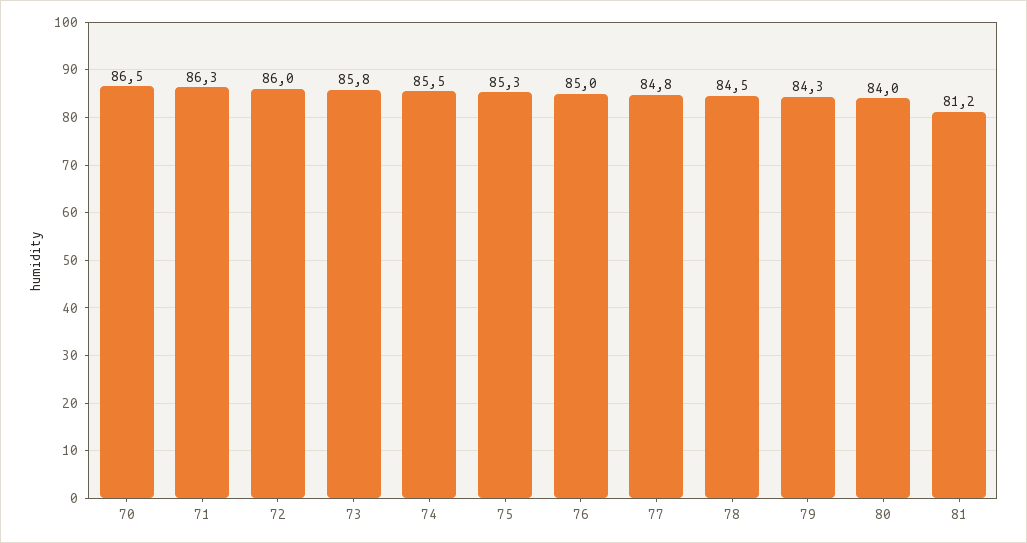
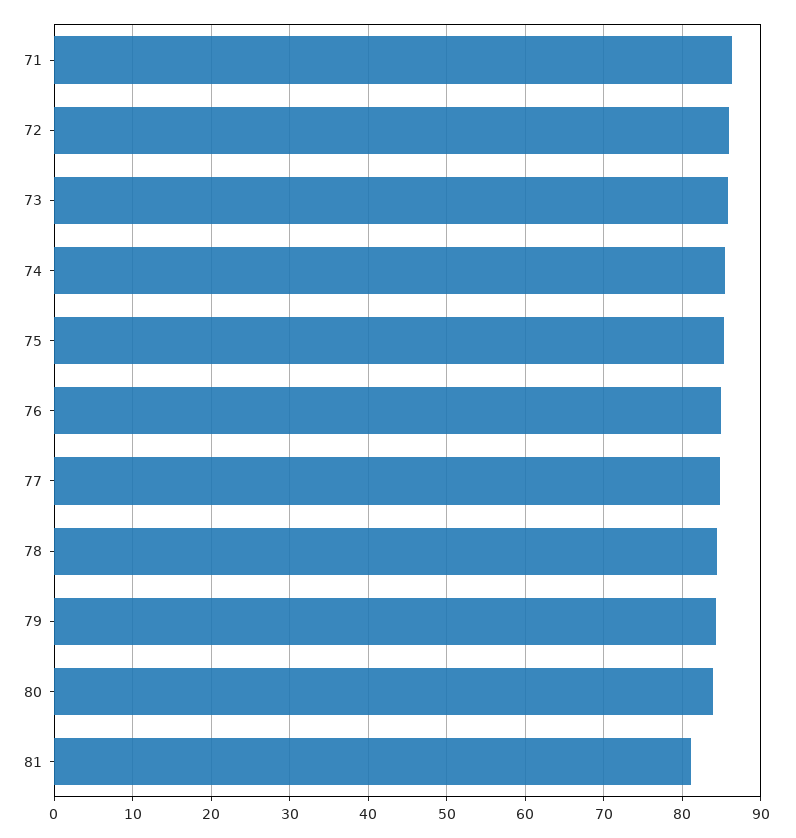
70: 86.5 -> none

